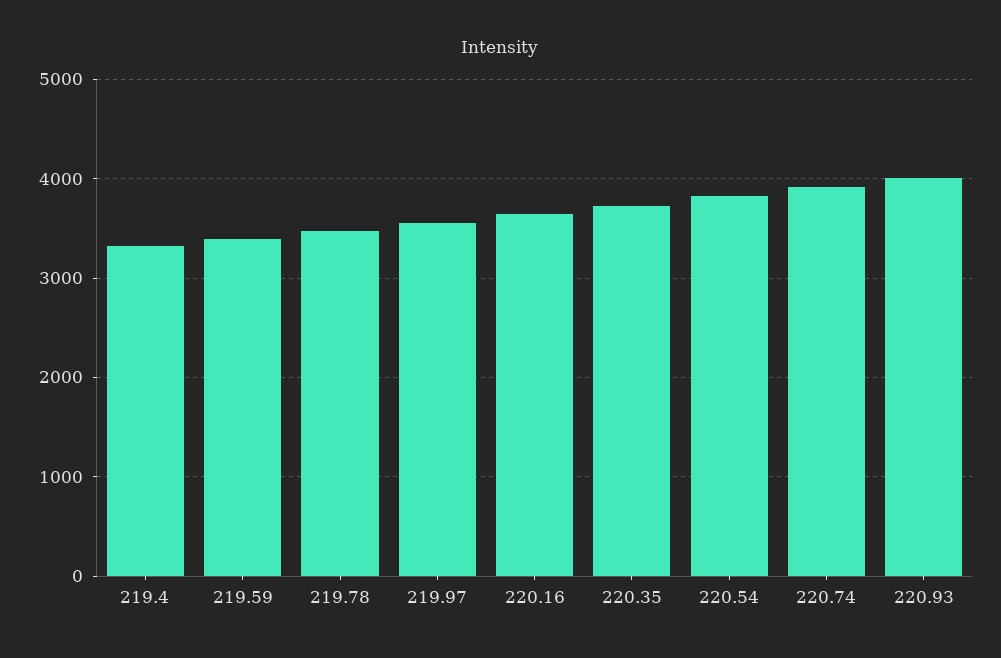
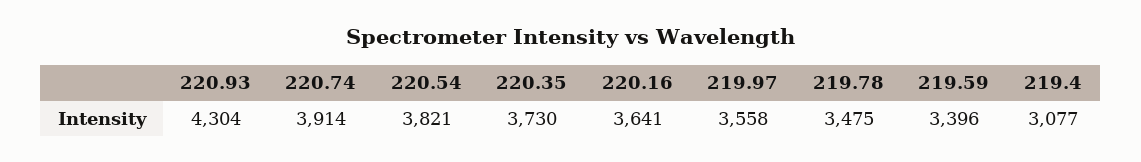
219.4: 3300 -> 3077
220.93: 4000 -> 4304

